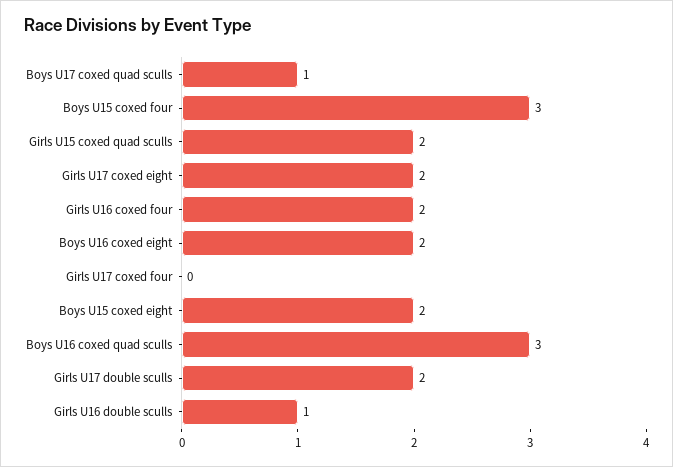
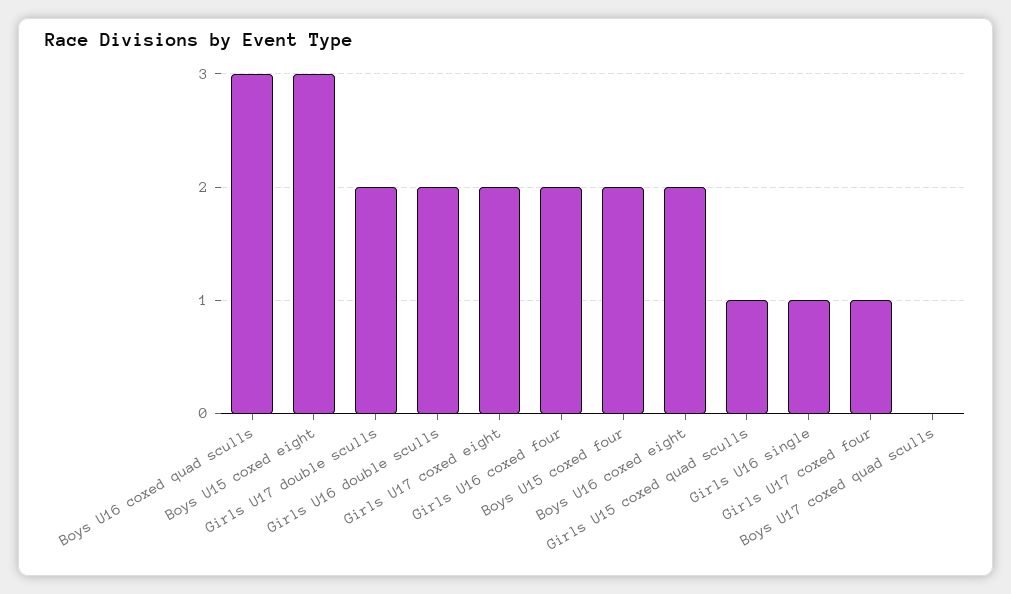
Boys U17 coxed quad sculls: 1 -> 0
Boys U15 coxed four: 3 -> 2
Girls U15 coxed quad sculls: 2 -> 1
Girls U17 coxed four: 0 -> 1
Boys U15 coxed eight: 2 -> 3
Girls U16 double sculls: 1 -> 2
Girls U16 single: none -> 1

